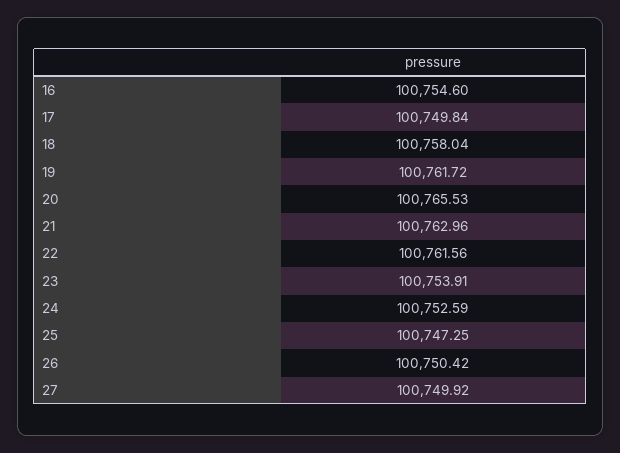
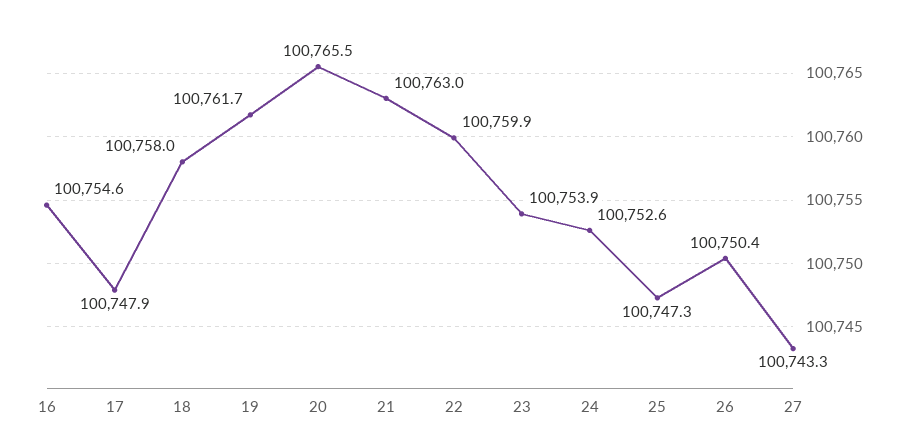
17: 100749.84 -> 100747.9
22: 100761.56 -> 100759.9
27: 100749.92 -> 100743.3

